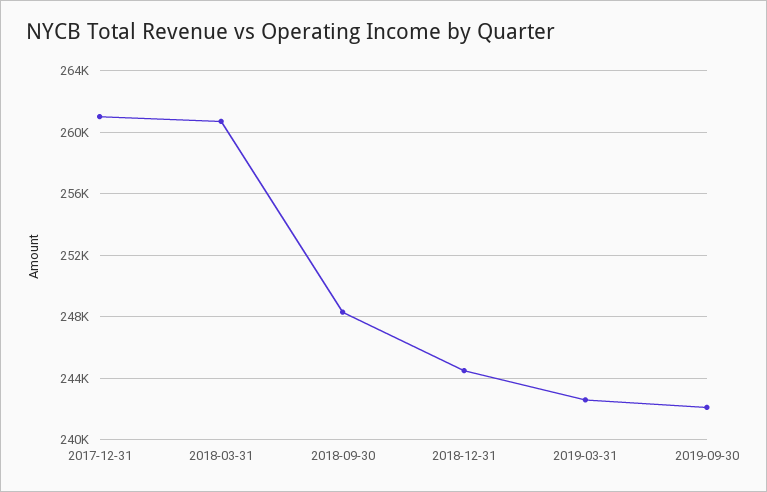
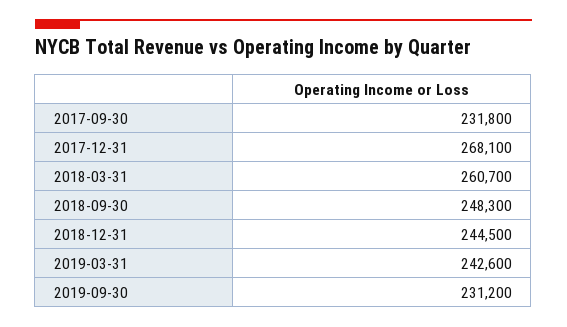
2017-12-31: 261000 -> 268100
2019-09-30: 242000 -> 231200
2017-09-30: none -> 231800

